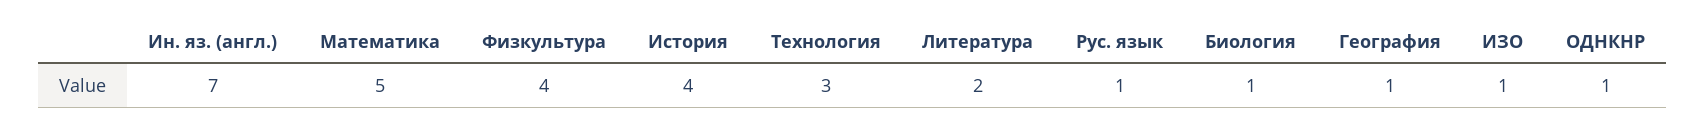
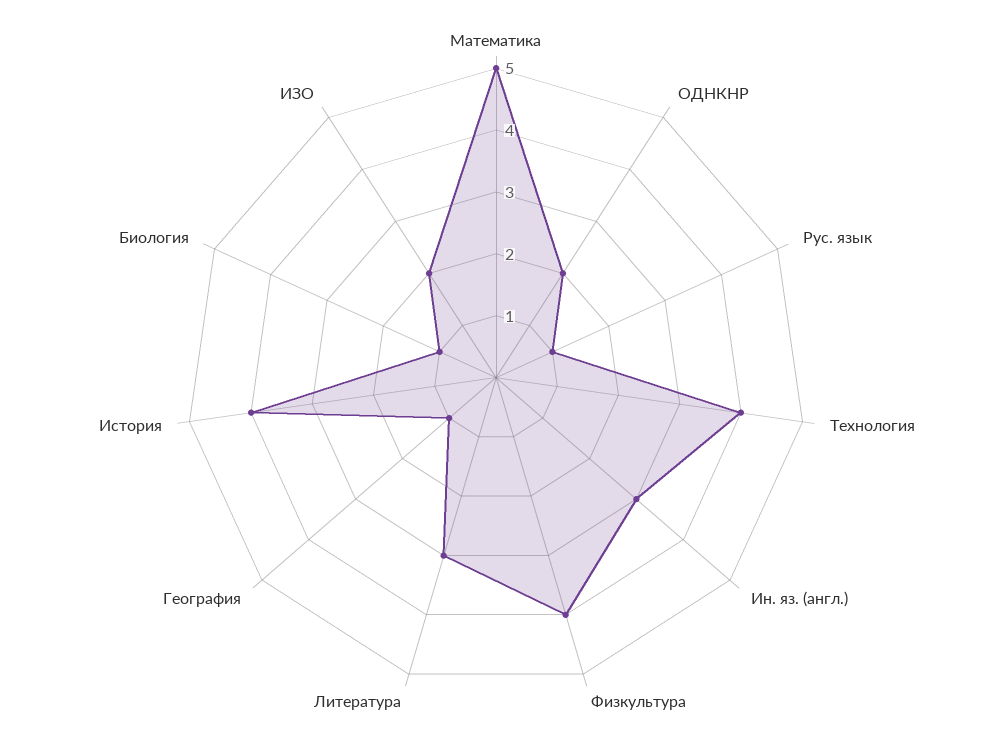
Ин. яз. (англ.): 7 -> 3
Технология: 3 -> 4
Литература: 2 -> 3
ИЗО: 1 -> 2
ОДНКНР: 1 -> 2

